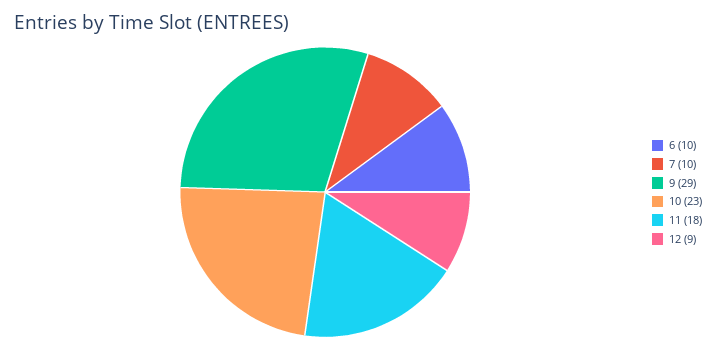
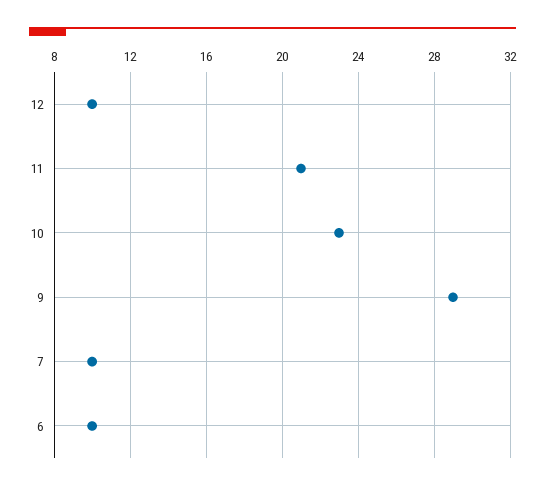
11: 18 -> 21
12: 9 -> 10

